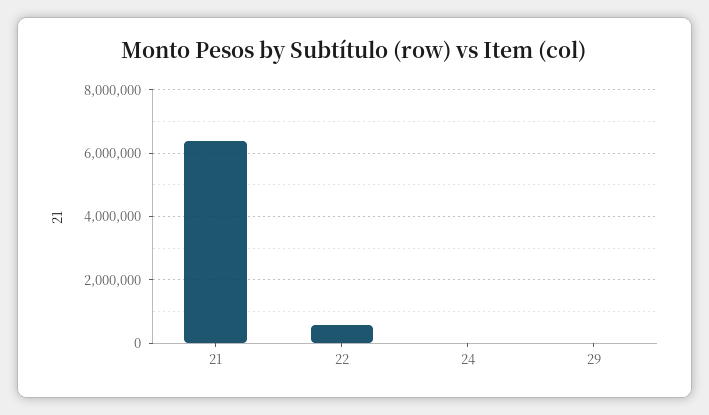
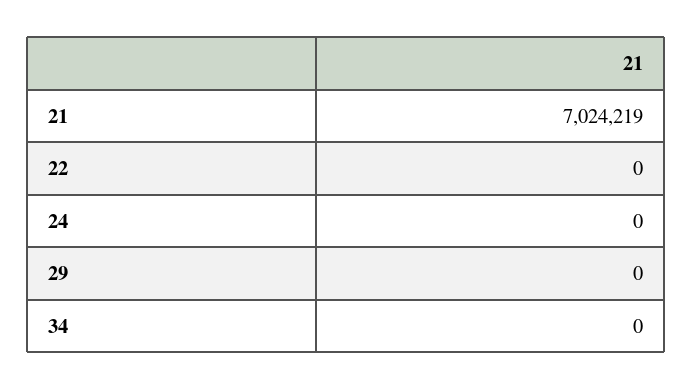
21: 6400000 -> 7024219
22: 600000 -> 0
34: none -> 0

